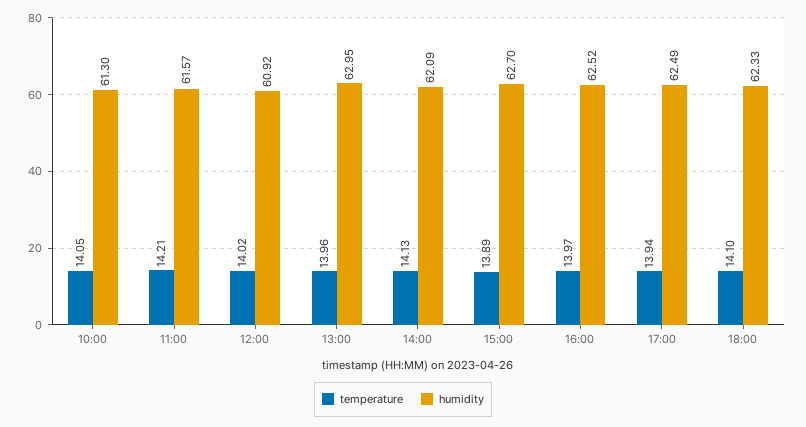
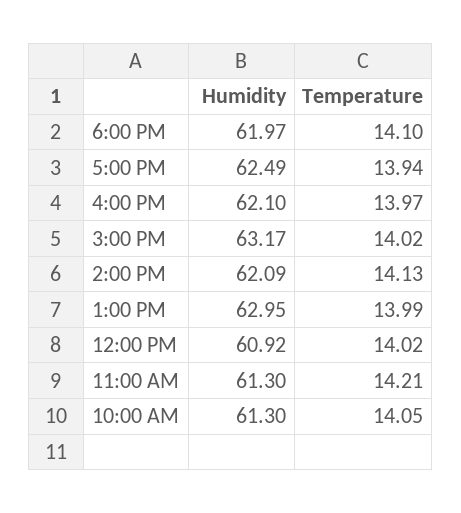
humidity, 11:00: 61.57 -> 61.3
temperature, 13:00: 13.96 -> 13.99
temperature, 15:00: 13.89 -> 14.02
humidity, 15:00: 62.7 -> 63.17
humidity, 16:00: 62.52 -> 62.1
humidity, 18:00: 62.33 -> 61.97

